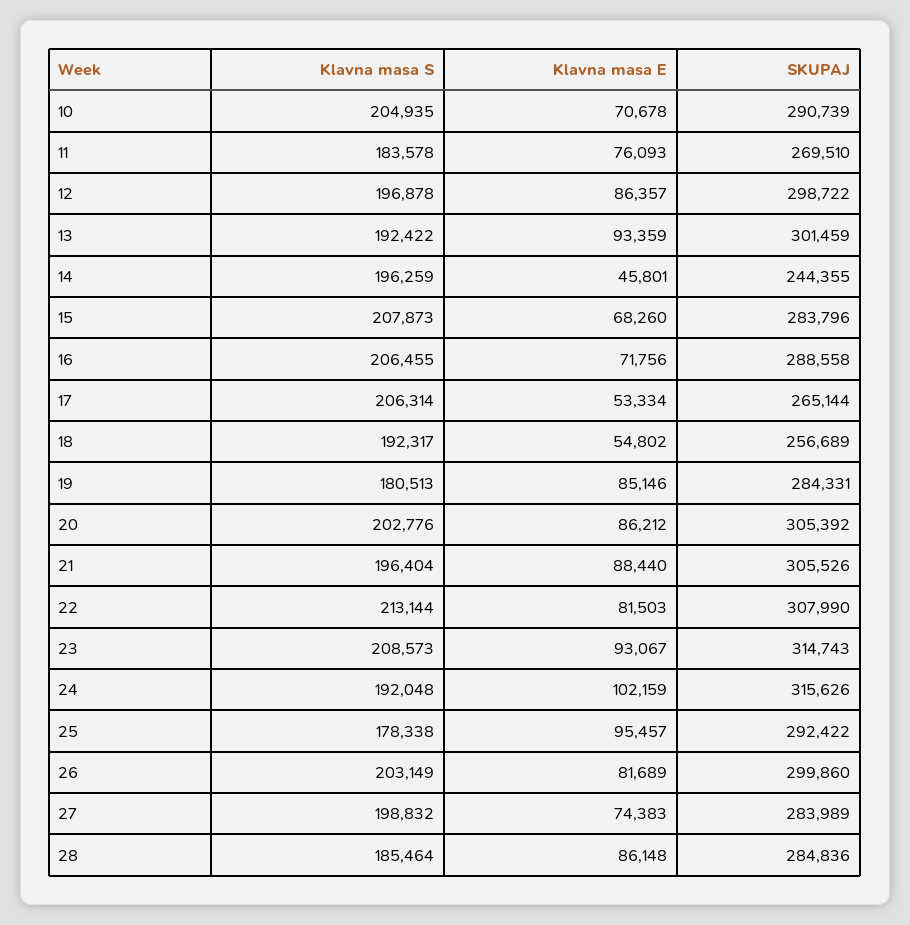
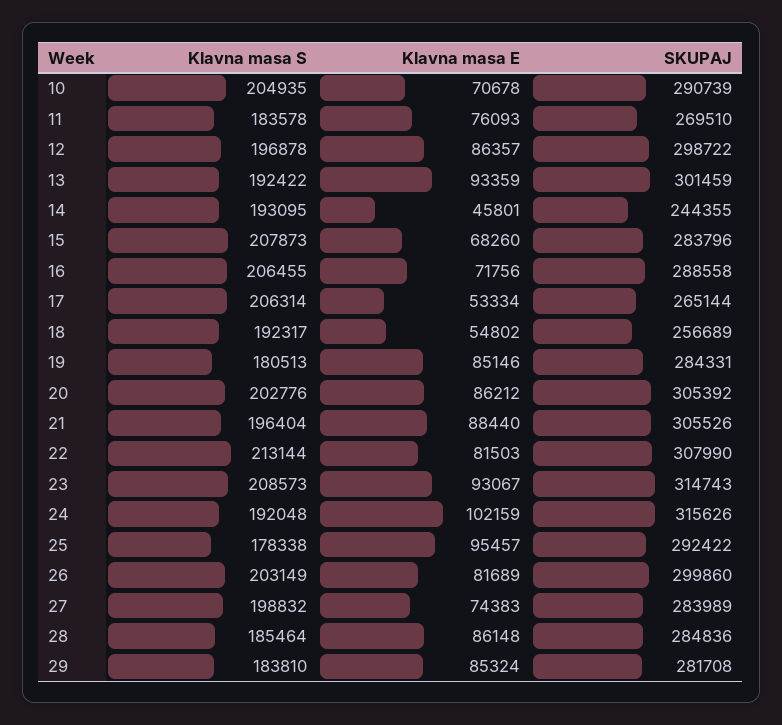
Klavna masa S, 14: 196259 -> 193095
Klavna masa S, 29: none -> 183810
Klavna masa E, 29: none -> 85324
SKUPAJ, 29: none -> 281708

